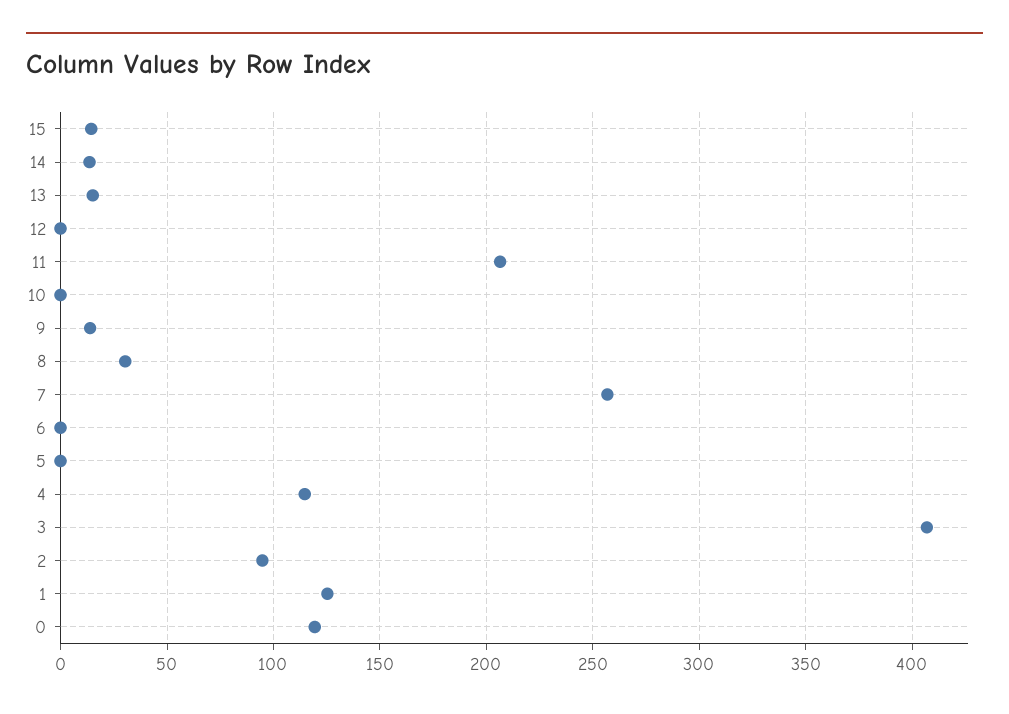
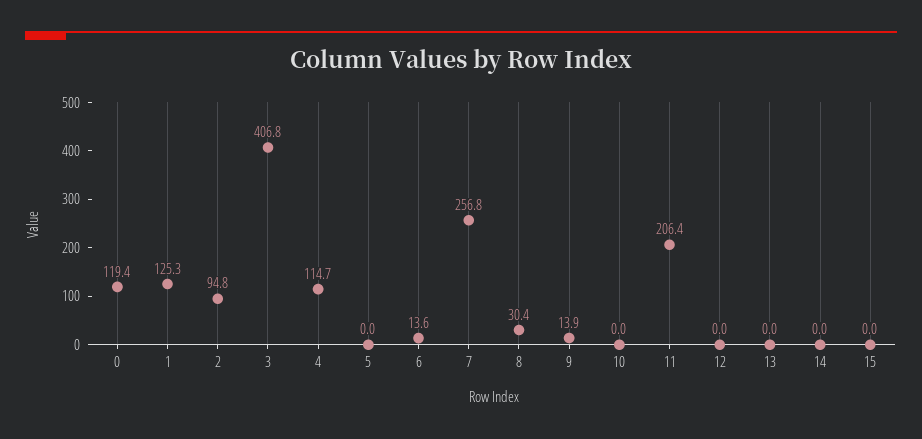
15: 15 -> 0
14: 15 -> 0
13: 15 -> 0
6: 0 -> 13.6

